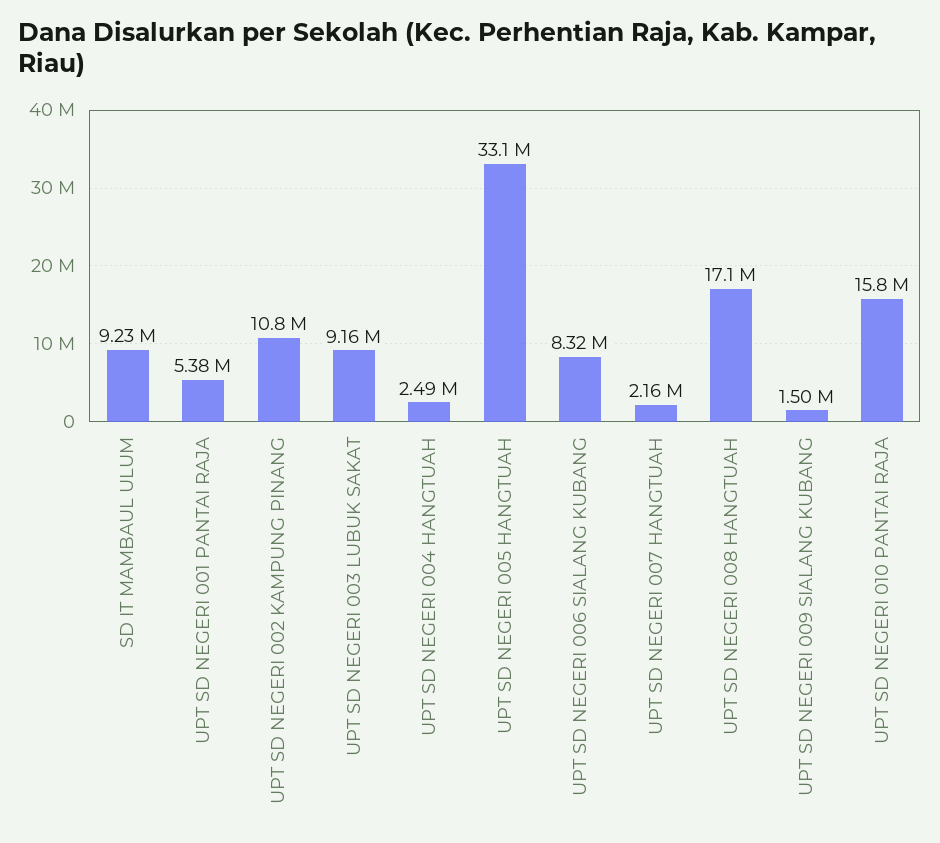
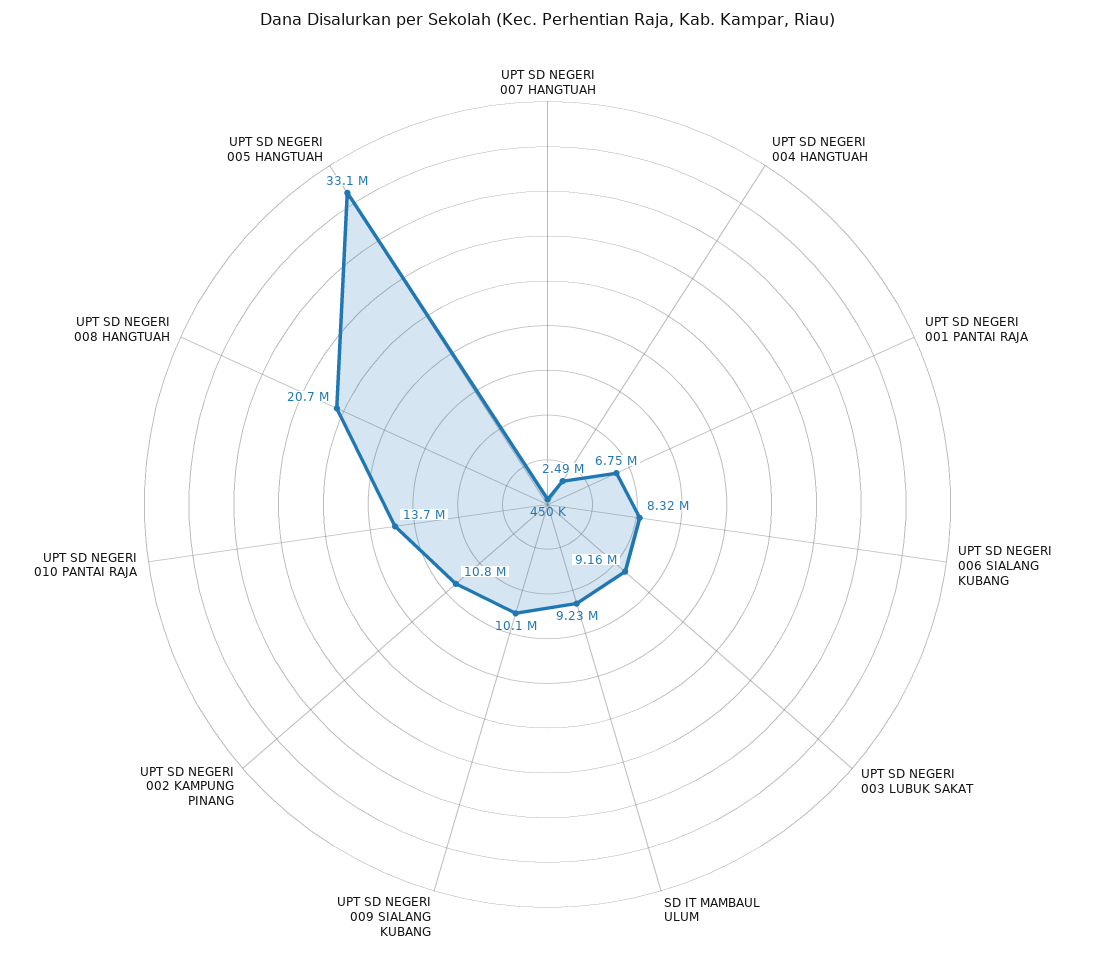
UPT SD NEGERI 001 PANTAI RAJA: 5380000 -> 6750000
UPT SD NEGERI 007 HANGTUAH: 2160000 -> 450000
UPT SD NEGERI 008 HANGTUAH: 17100000 -> 20700000
UPT SD NEGERI 009 SIALANG KUBANG: 1500000 -> 10100000
UPT SD NEGERI 010 PANTAI RAJA: 15800000 -> 13700000

